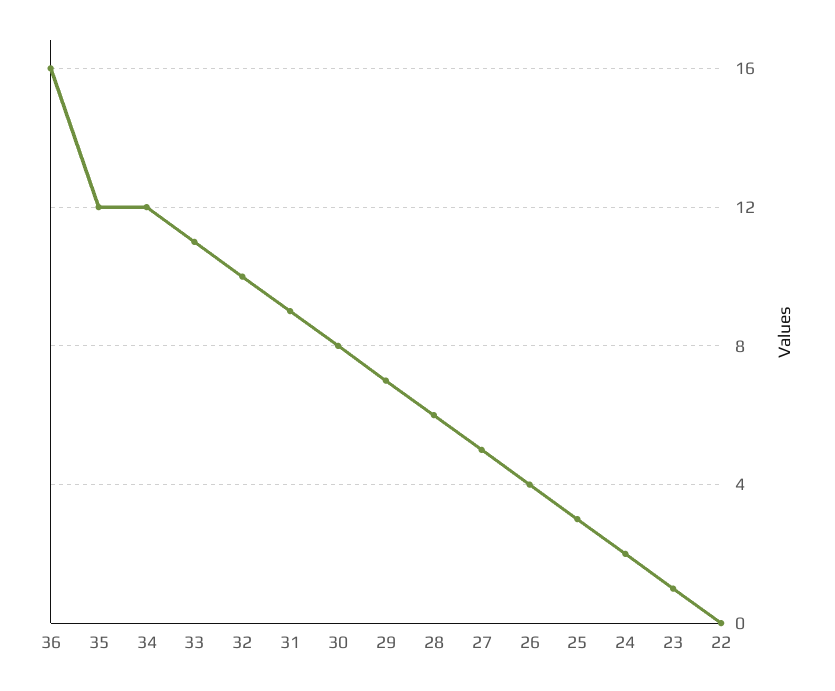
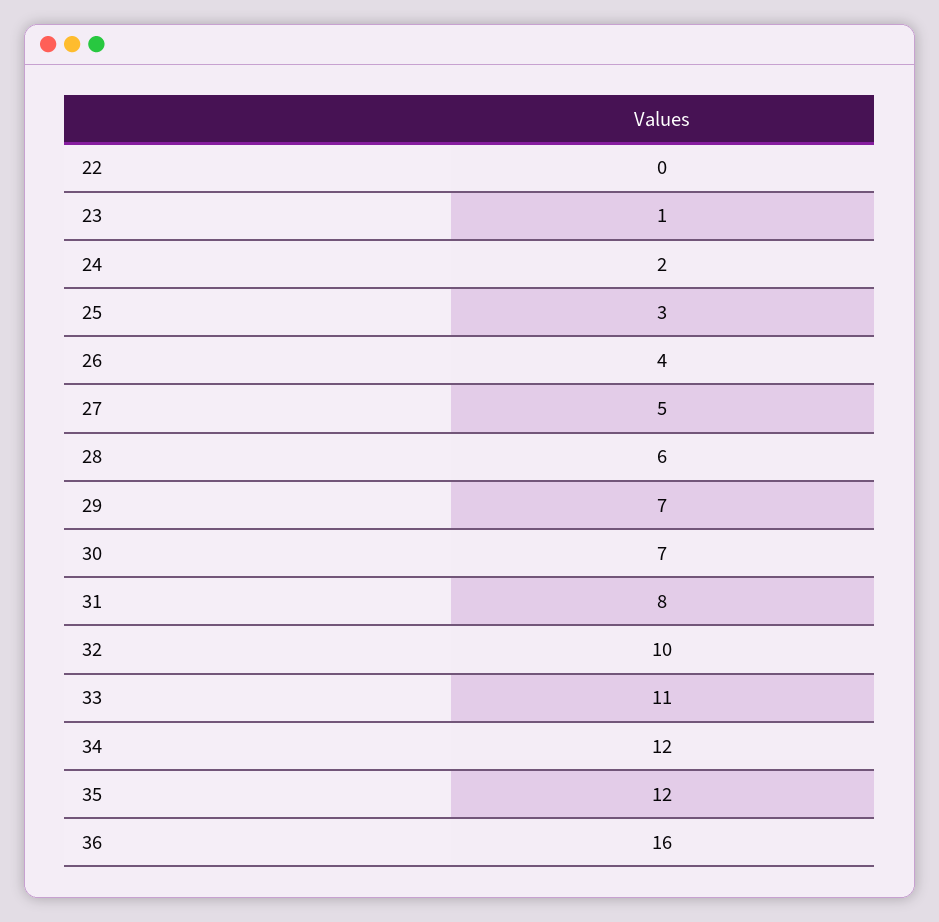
31: 9 -> 8
30: 8 -> 7

